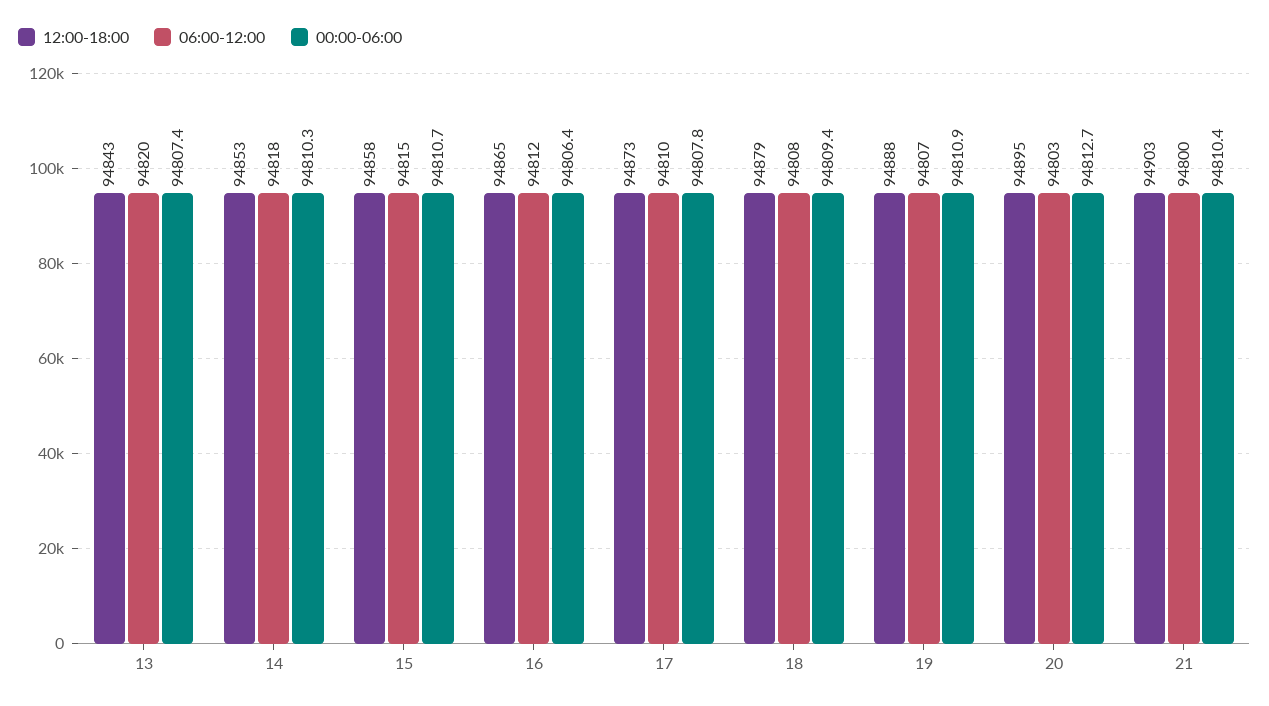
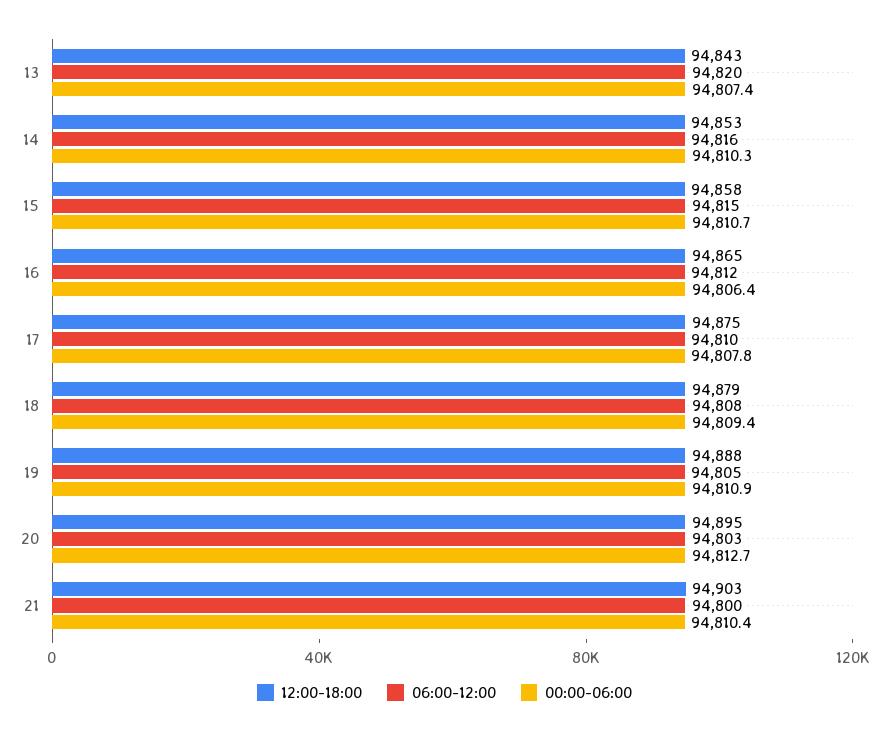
06:00-12:00, 14: 94818 -> 94816
12:00-18:00, 17: 94873 -> 94875
06:00-12:00, 19: 94807 -> 94805

